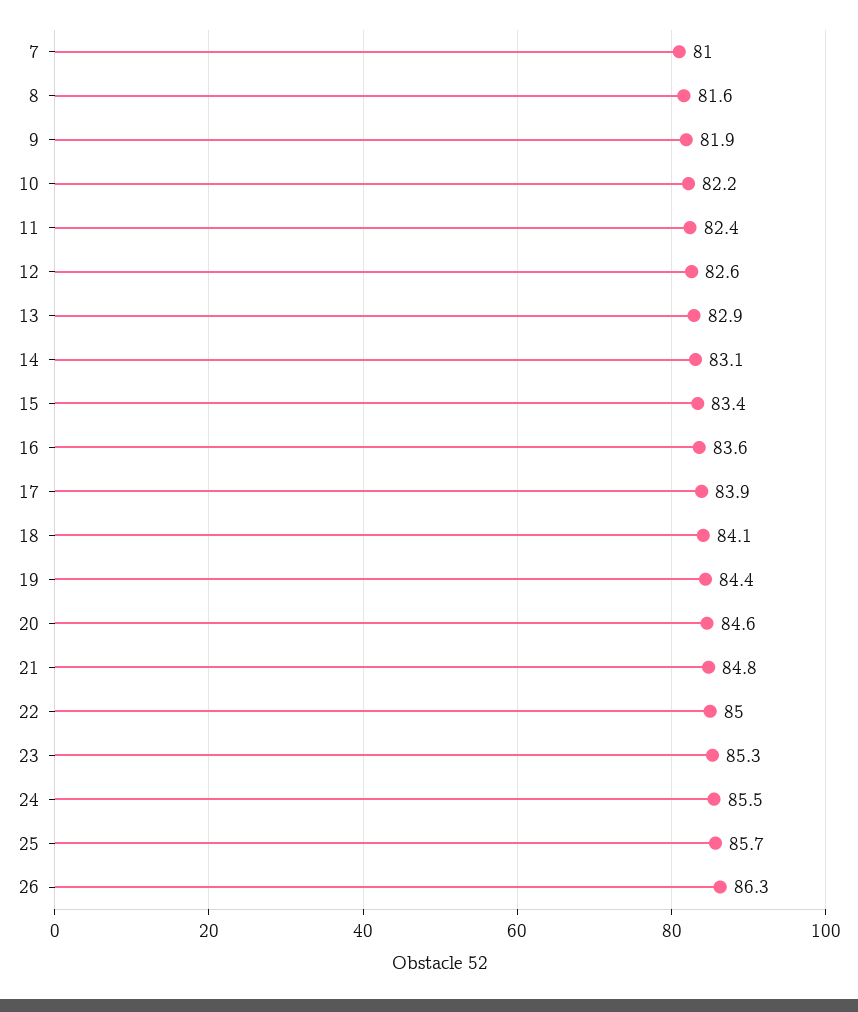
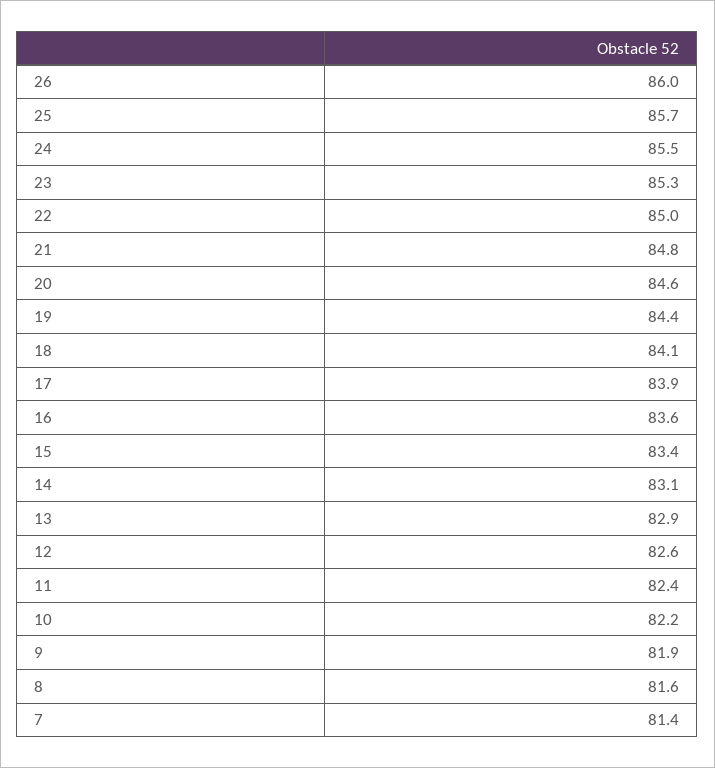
7: 81 -> 81.4
26: 86.3 -> 86

